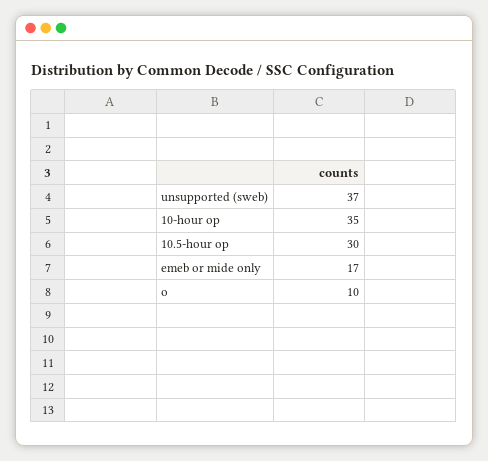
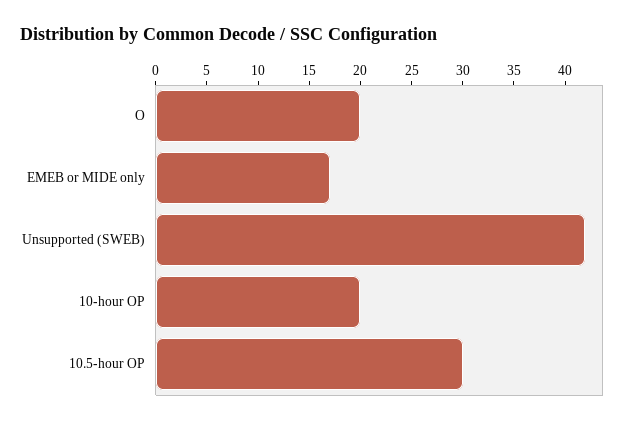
unsupported (sweb): 37 -> 42
10-hour op: 35 -> 20
o: 10 -> 20

